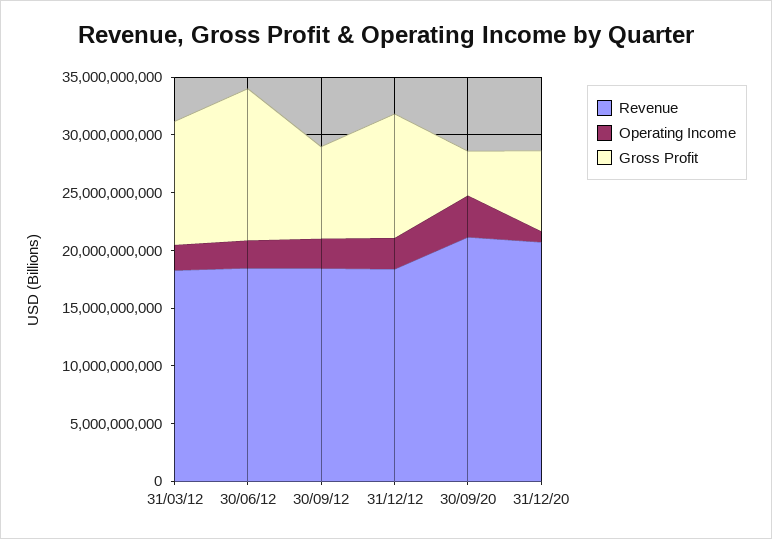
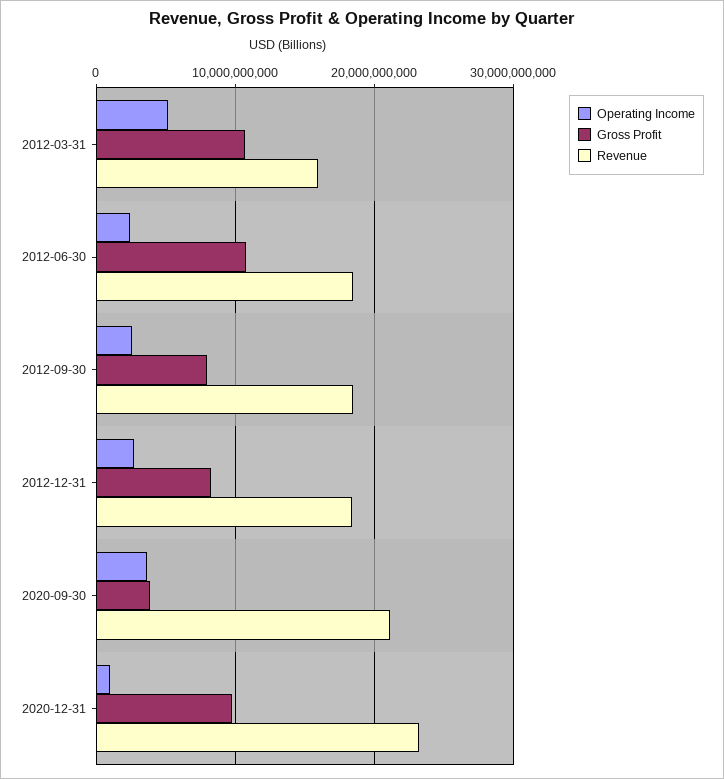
Revenue, 31/03/12: 18000000000 -> 16000000000
Operating Income, 31/03/12: 2000000000 -> 5000000000
Gross Profit, 30/06/12: 13000000000 -> 11000000000
Gross Profit, 31/12/12: 11000000000 -> 8000000000
Revenue, 31/12/20: 21000000000 -> 23000000000
Gross Profit, 31/12/20: 7000000000 -> 10000000000

